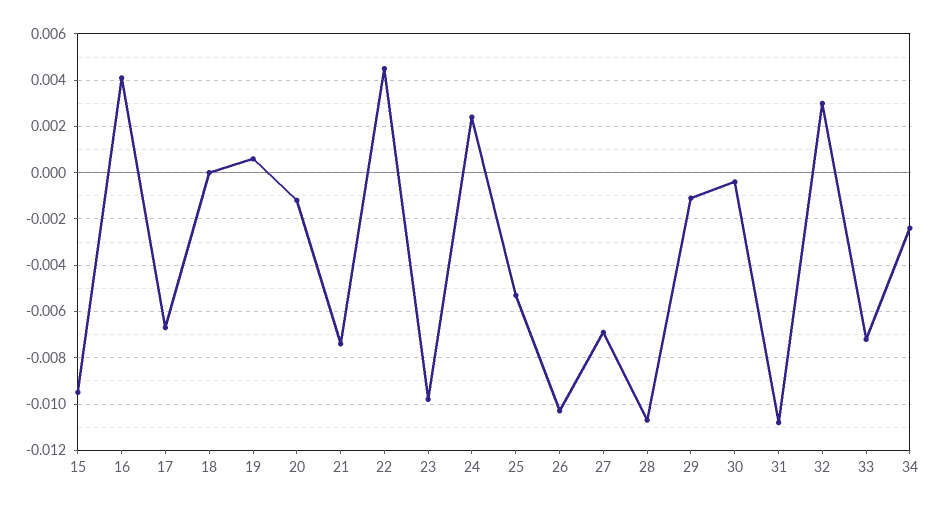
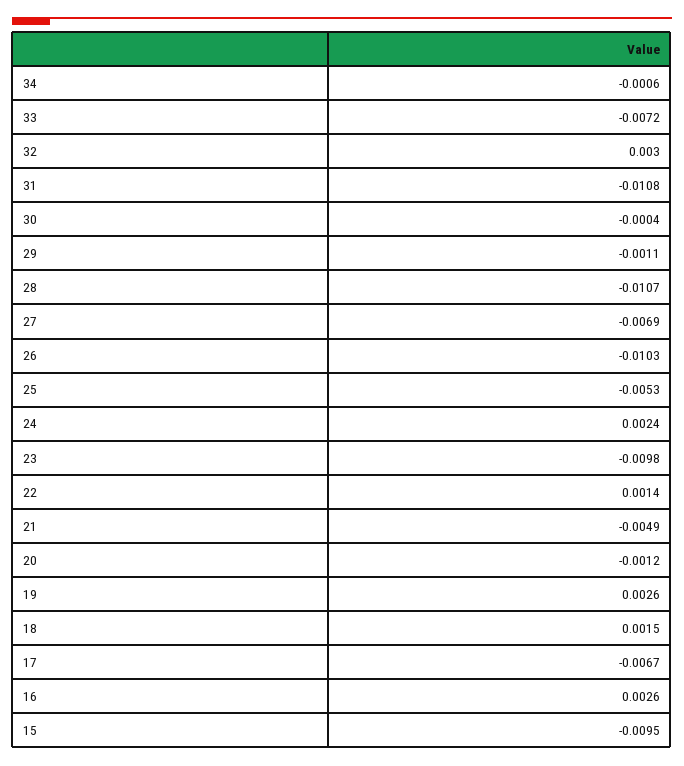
16: 0.004 -> 0.0026
18: 0 -> 0.0015
19: 0.0005 -> 0.0026
21: -0.0075 -> -0.0049
22: 0.0045 -> 0.0014
34: -0.0025 -> -0.0006

